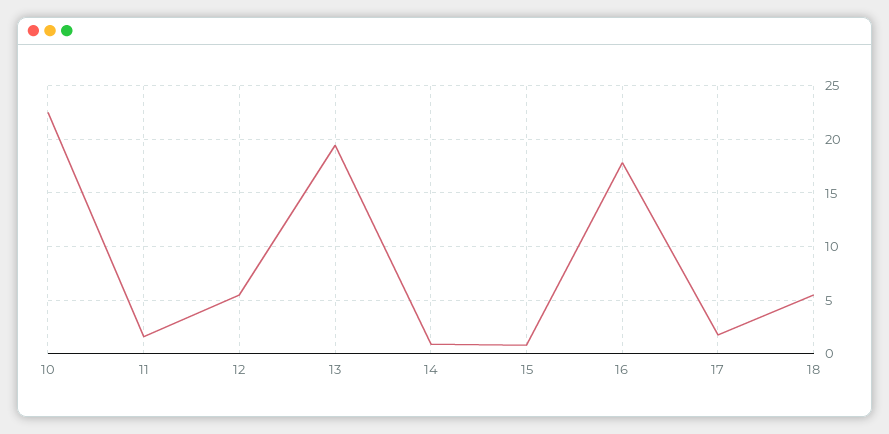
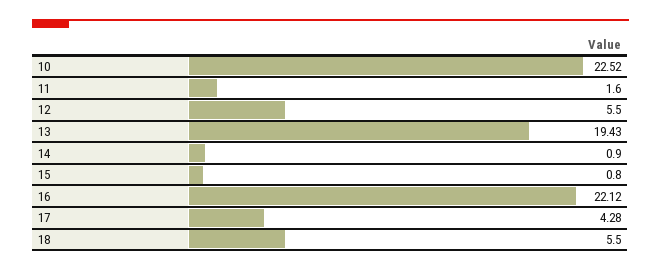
16: 18 -> 22.12
17: 2 -> 4.28

